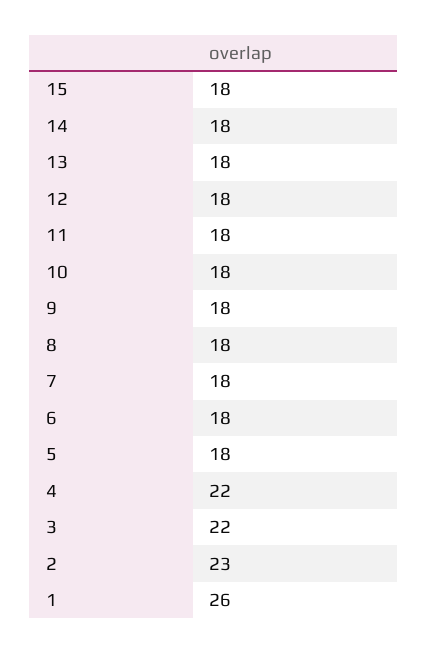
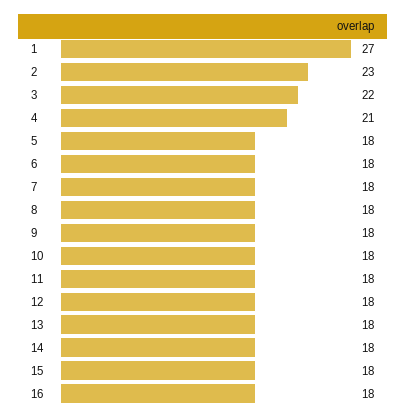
4: 22 -> 21
1: 26 -> 27
16: none -> 18

